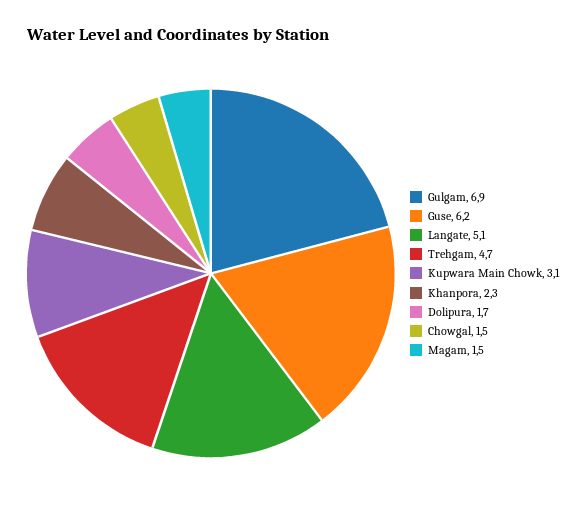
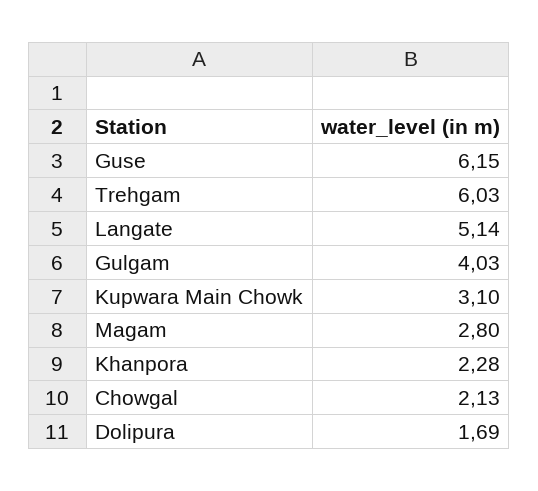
Gulgam: 6.9 -> 4.03
Trehgam: 4.7 -> 6.03
Chowgal: 1.5 -> 2.13
Magam: 1.5 -> 2.8

